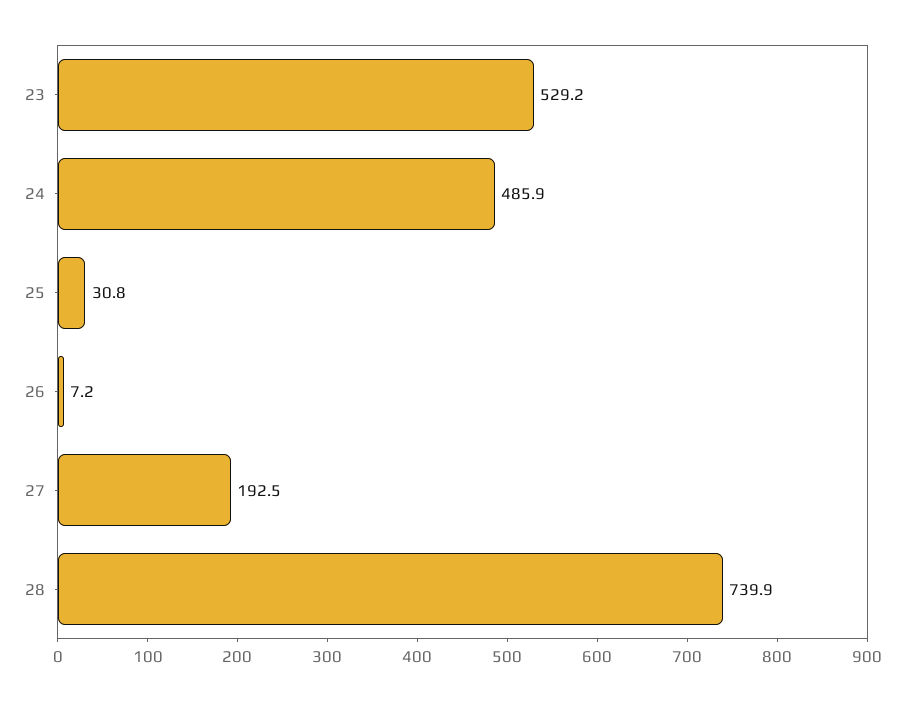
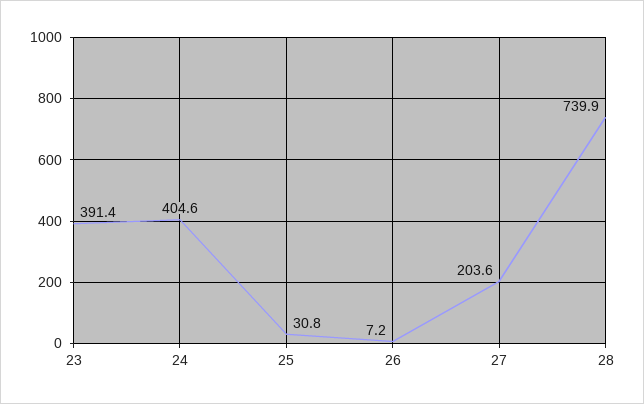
23: 529.2 -> 391.4
24: 485.9 -> 404.6
27: 192.5 -> 203.6

